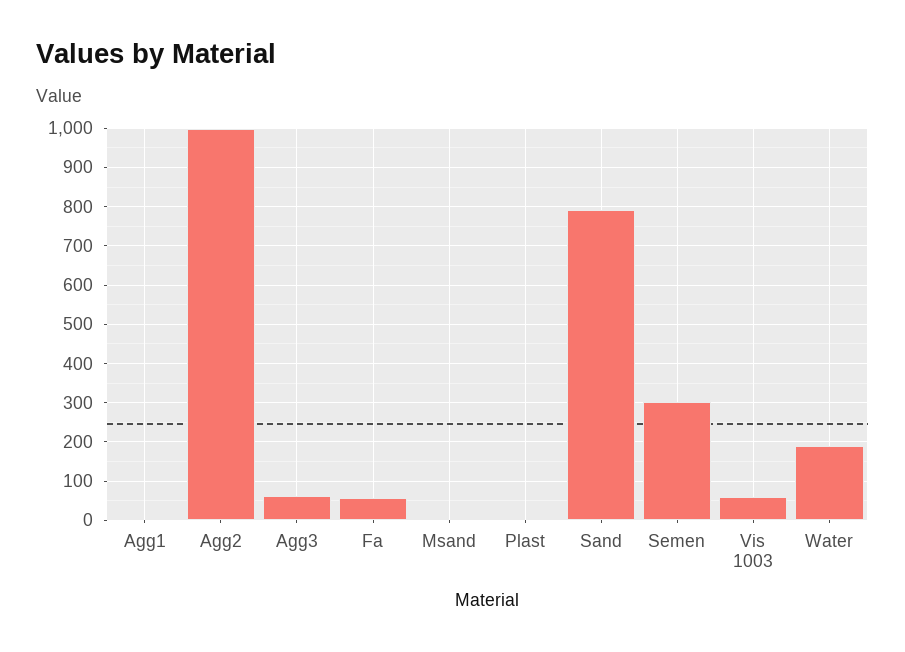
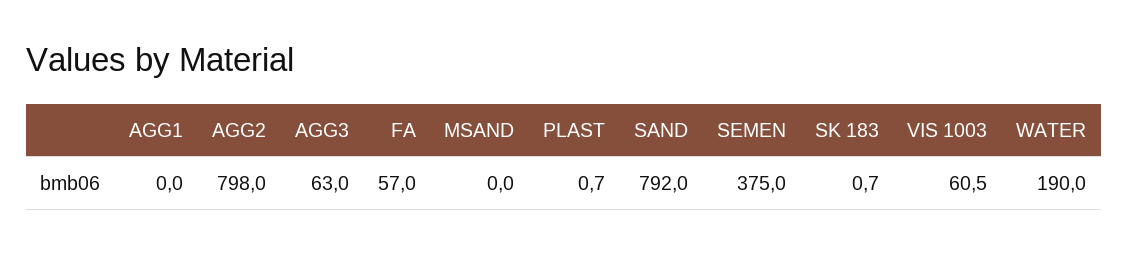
Agg2: 1000 -> 798
Semen: 300 -> 375
SK 183: none -> 0.7

